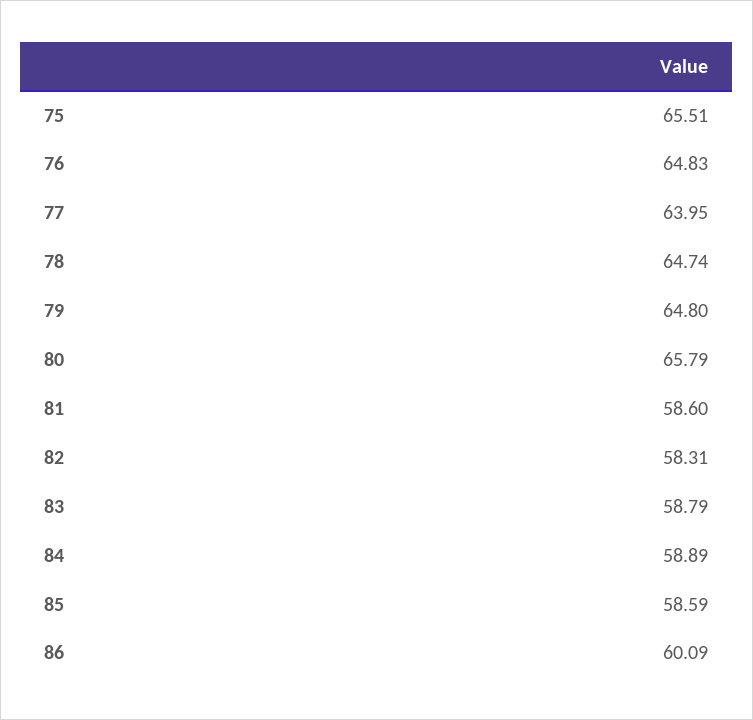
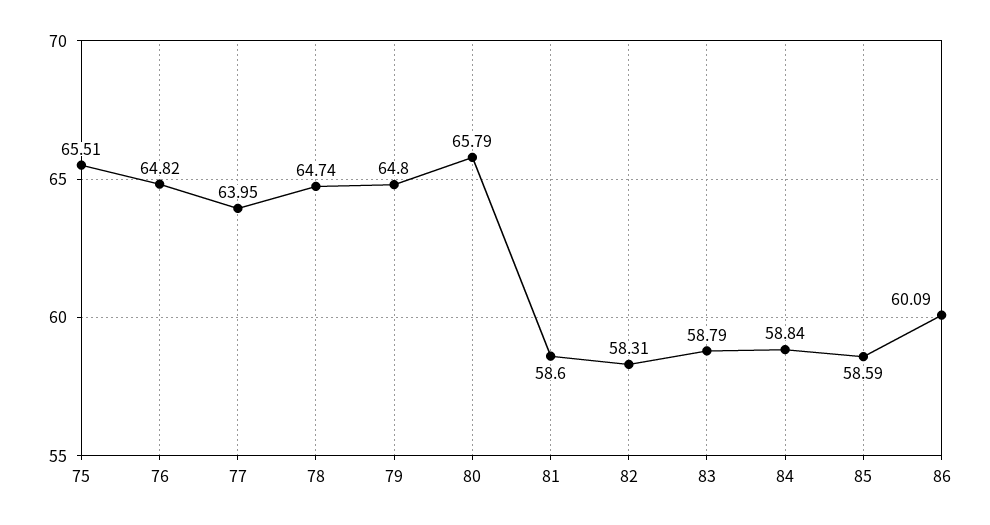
76: 64.83 -> 64.82
84: 58.89 -> 58.84

